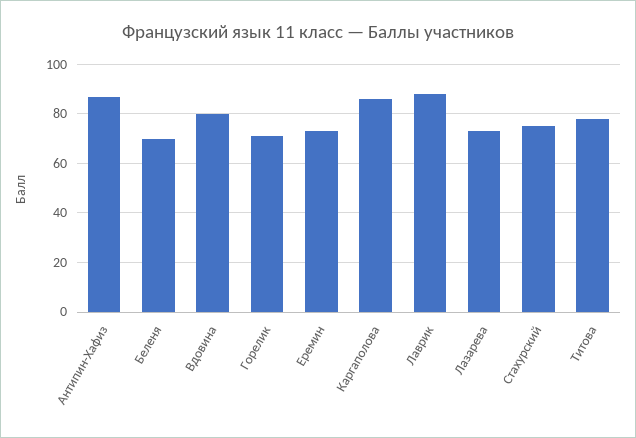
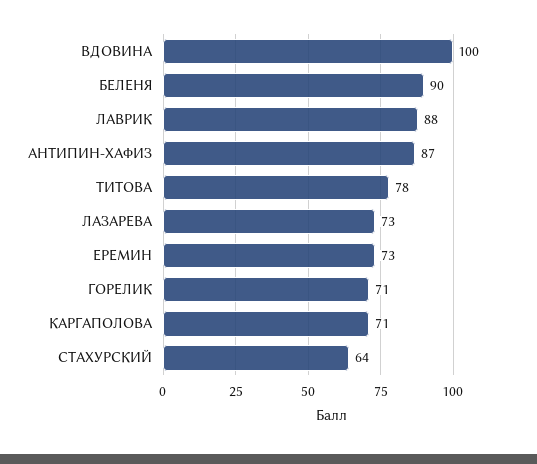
Беленя: 70 -> 90
Вдовина: 80 -> 100
Каргаполова: 85 -> 71
Стахурский: 75 -> 64

